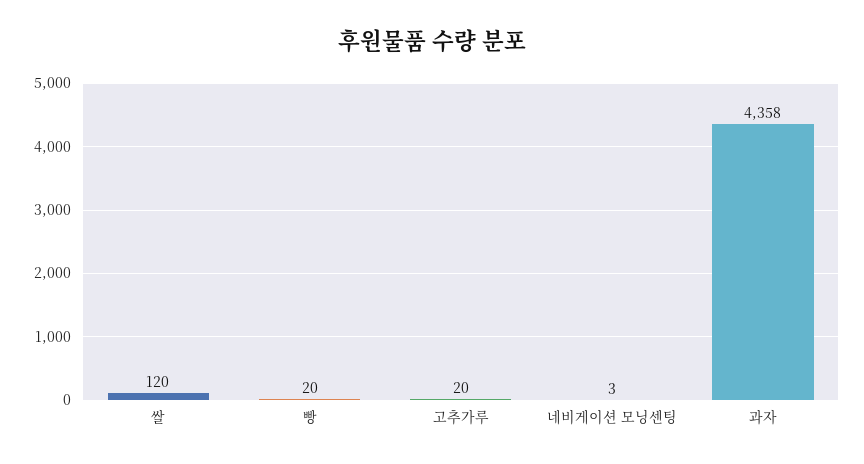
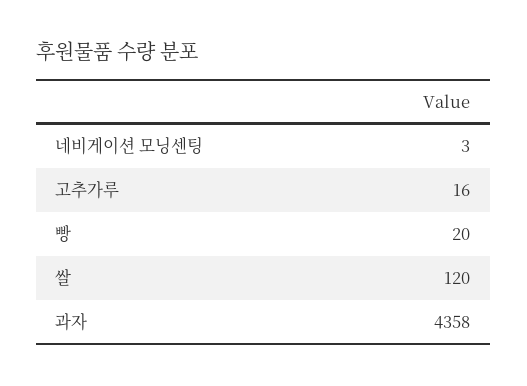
고추가루: 20 -> 16

